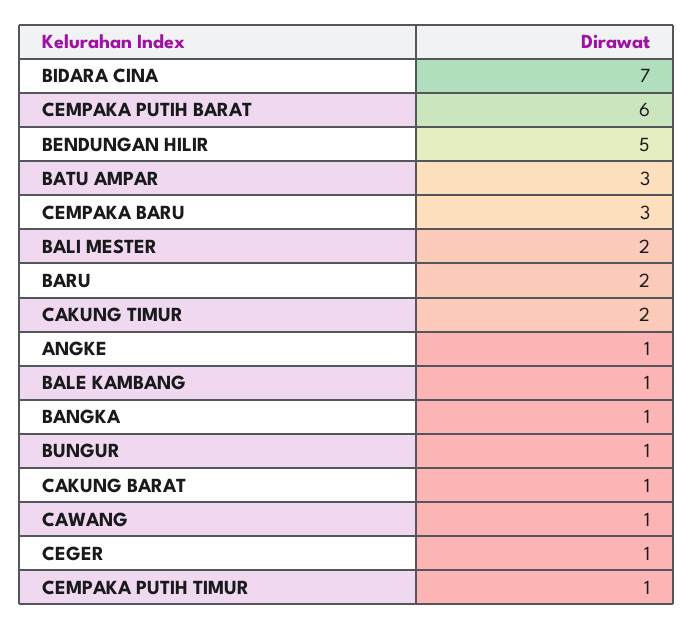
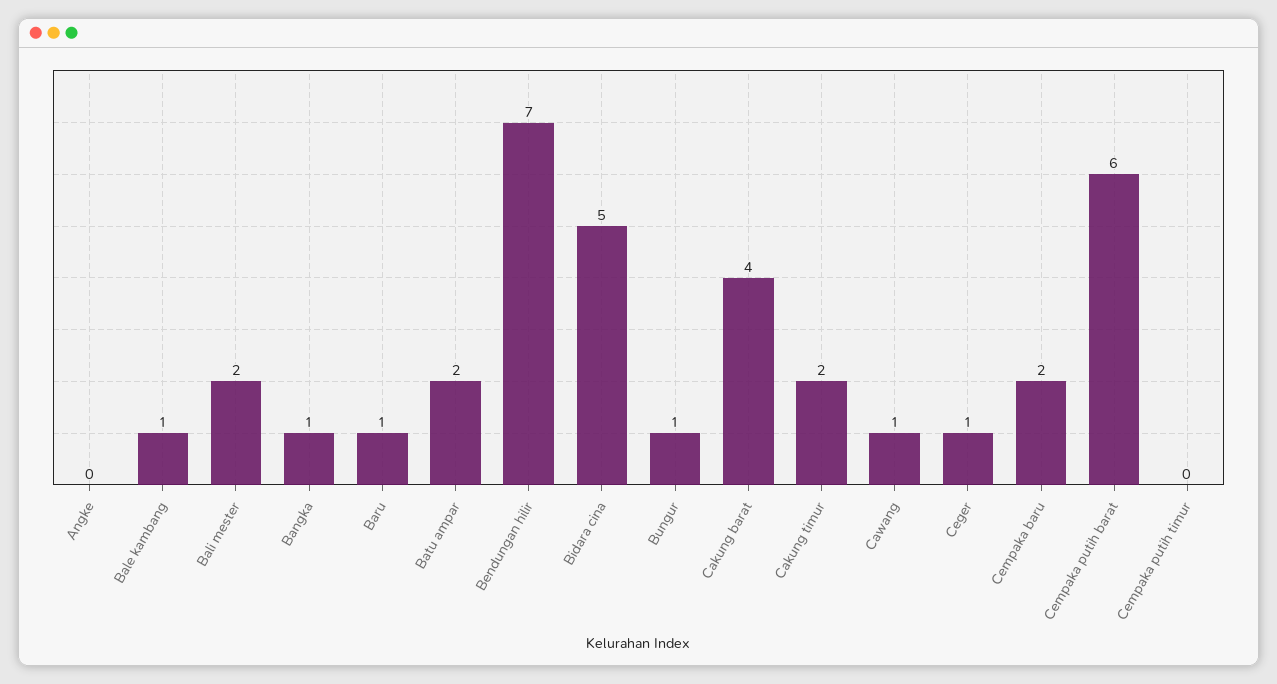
BIDARA CINA: 7 -> 5
BENDUNGAN HILIR: 5 -> 7
BATU AMPAR: 3 -> 2
CEMPAKA BARU: 3 -> 2
BARU: 2 -> 1
ANGKE: 1 -> 0
CAKUNG BARAT: 1 -> 4
CEMPAKA PUTIH TIMUR: 1 -> 0

